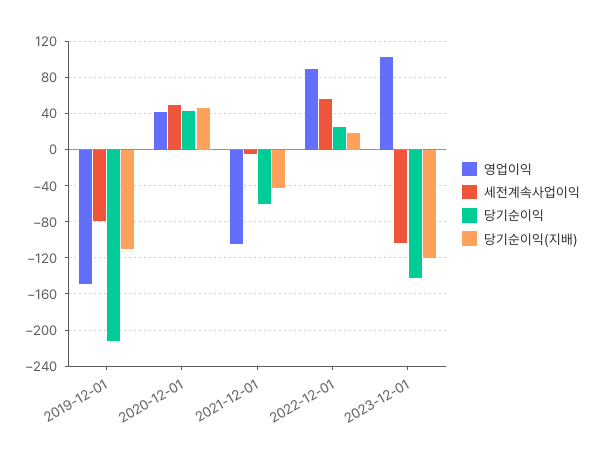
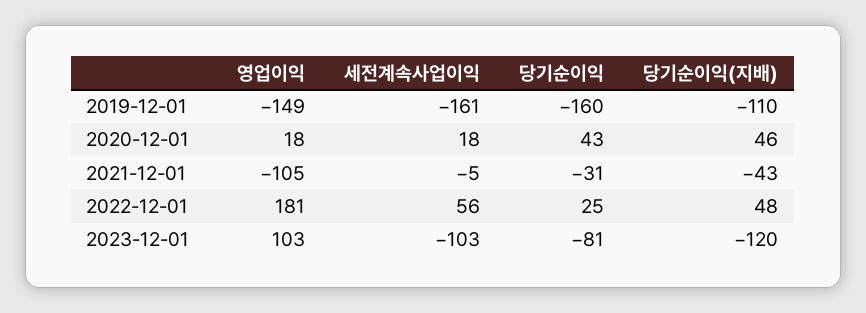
세전계속사업이익, 2019-12-01: -80 -> -161
당기순이익, 2019-12-01: -210 -> -160
영업이익, 2020-12-01: 40 -> 18
세전계속사업이익, 2020-12-01: 50 -> 18
당기순이익, 2021-12-01: -60 -> -31
영업이익, 2022-12-01: 90 -> 181
당기순이익(지배), 2022-12-01: 20 -> 48
당기순이익, 2023-12-01: -140 -> -81

